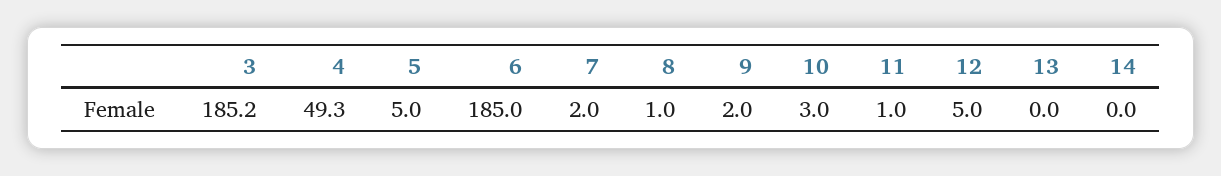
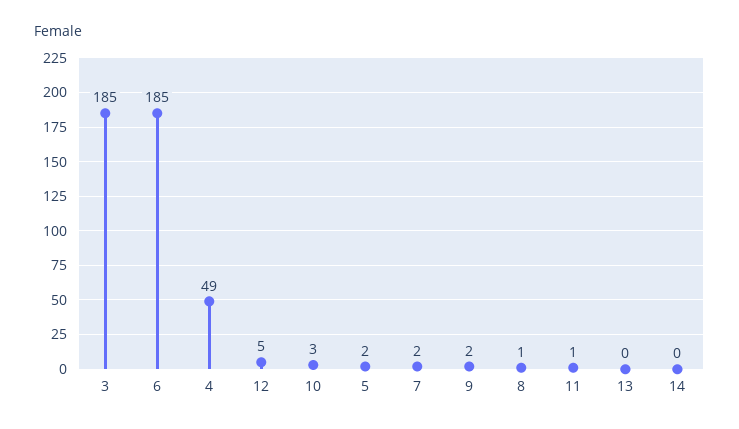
5: 5 -> 2

